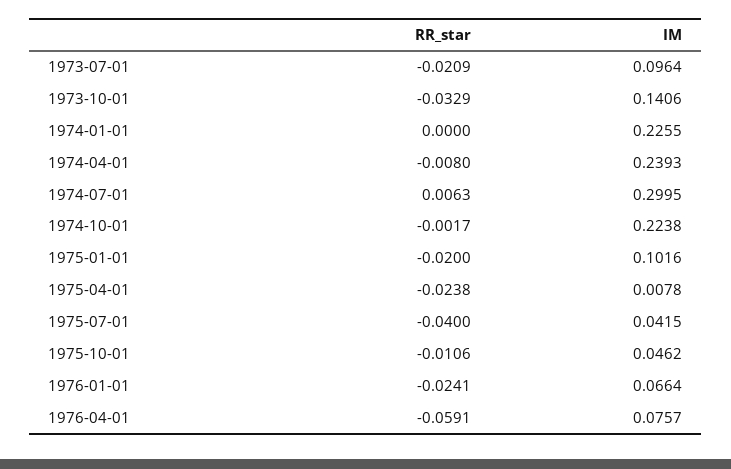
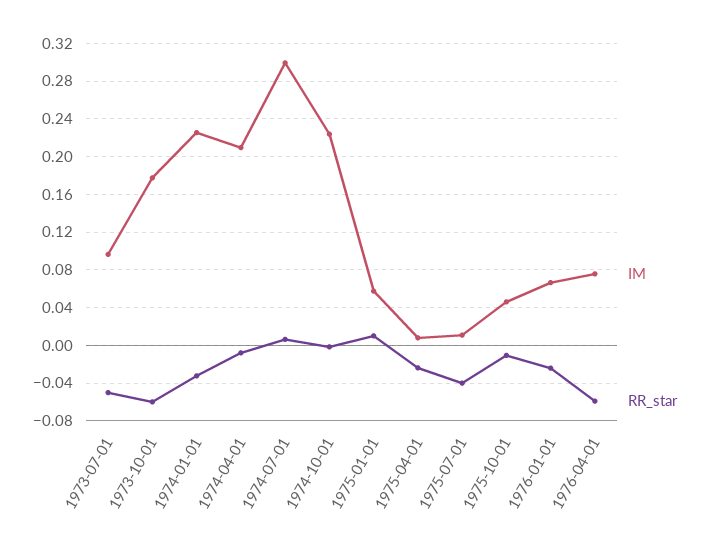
RR_star, 1973-07-01: -0.0209 -> -0.05
RR_star, 1973-10-01: -0.0329 -> -0.06
IM, 1973-10-01: 0.1406 -> 0.18
RR_star, 1974-01-01: 0 -> -0.03
IM, 1974-04-01: 0.2393 -> 0.21
RR_star, 1975-01-01: -0.02 -> 0.01
IM, 1975-01-01: 0.1016 -> 0.06
IM, 1975-07-01: 0.0415 -> 0.01

